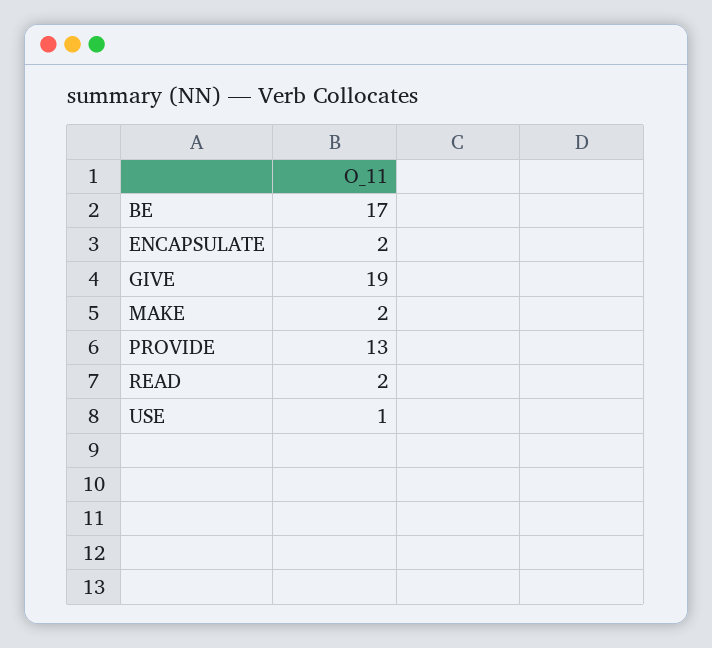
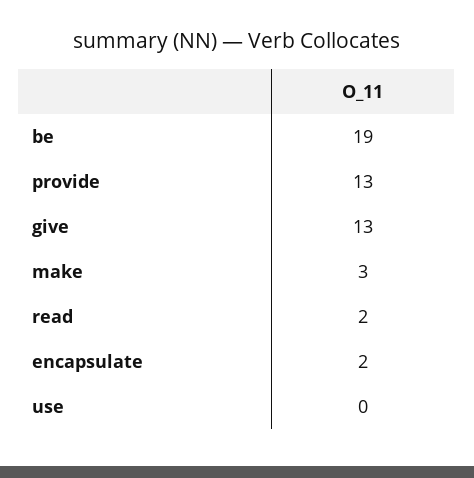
BE: 17 -> 19
GIVE: 19 -> 13
MAKE: 2 -> 3
USE: 1 -> 0

